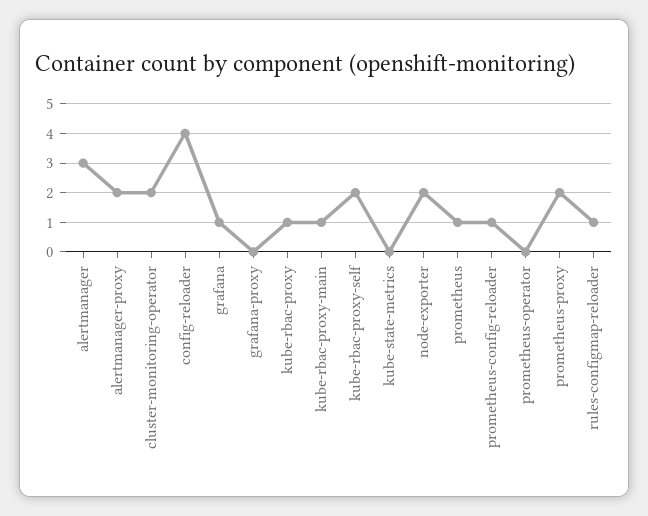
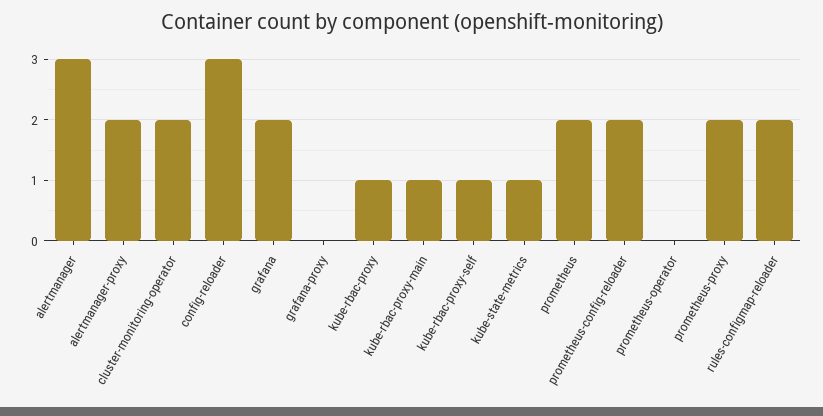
config-reloader: 4 -> 3
grafana: 1 -> 2
kube-rbac-proxy-self: 2 -> 1
kube-state-metrics: 0 -> 1
node-exporter: 2 -> none
prometheus: 1 -> 2
prometheus-config-reloader: 1 -> 2
rules-configmap-reloader: 1 -> 2

